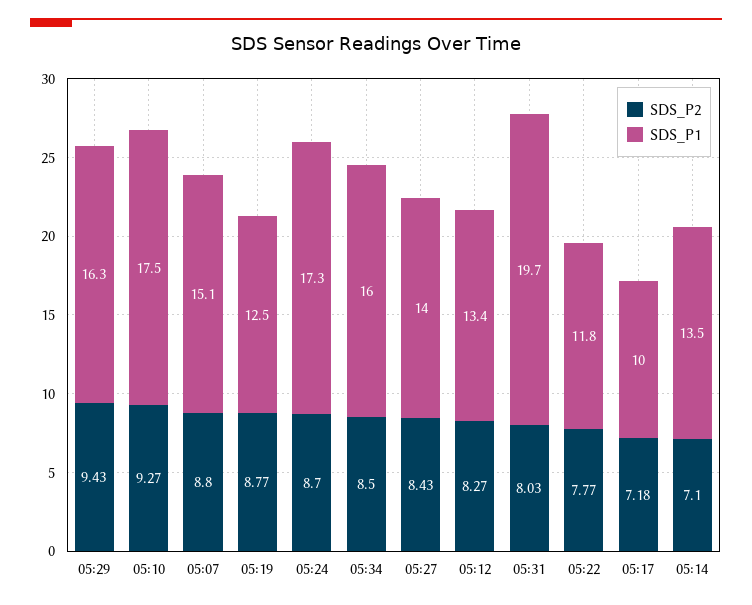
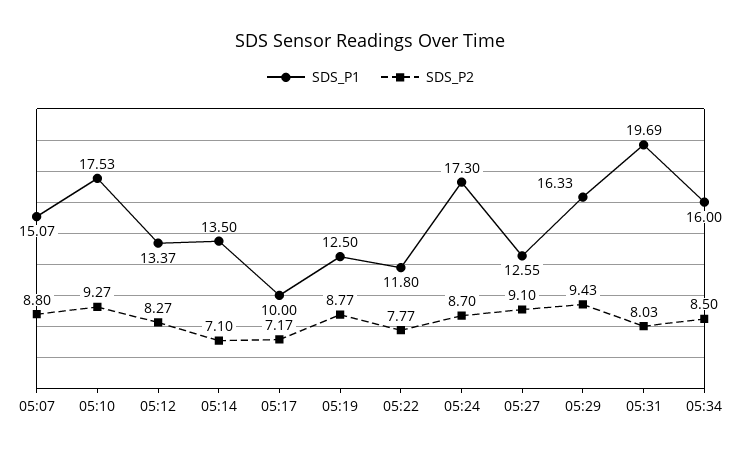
SDS_P2, 05:27: 8.43 -> 9.1
SDS_P1, 05:27: 14 -> 12.55
SDS_P2, 05:17: 7.18 -> 7.17

